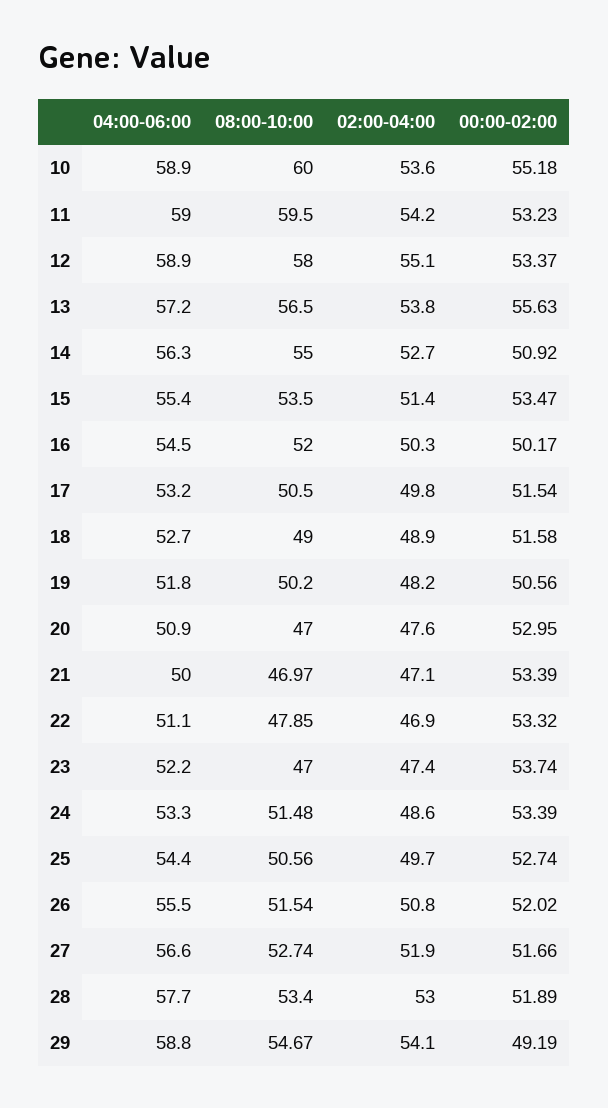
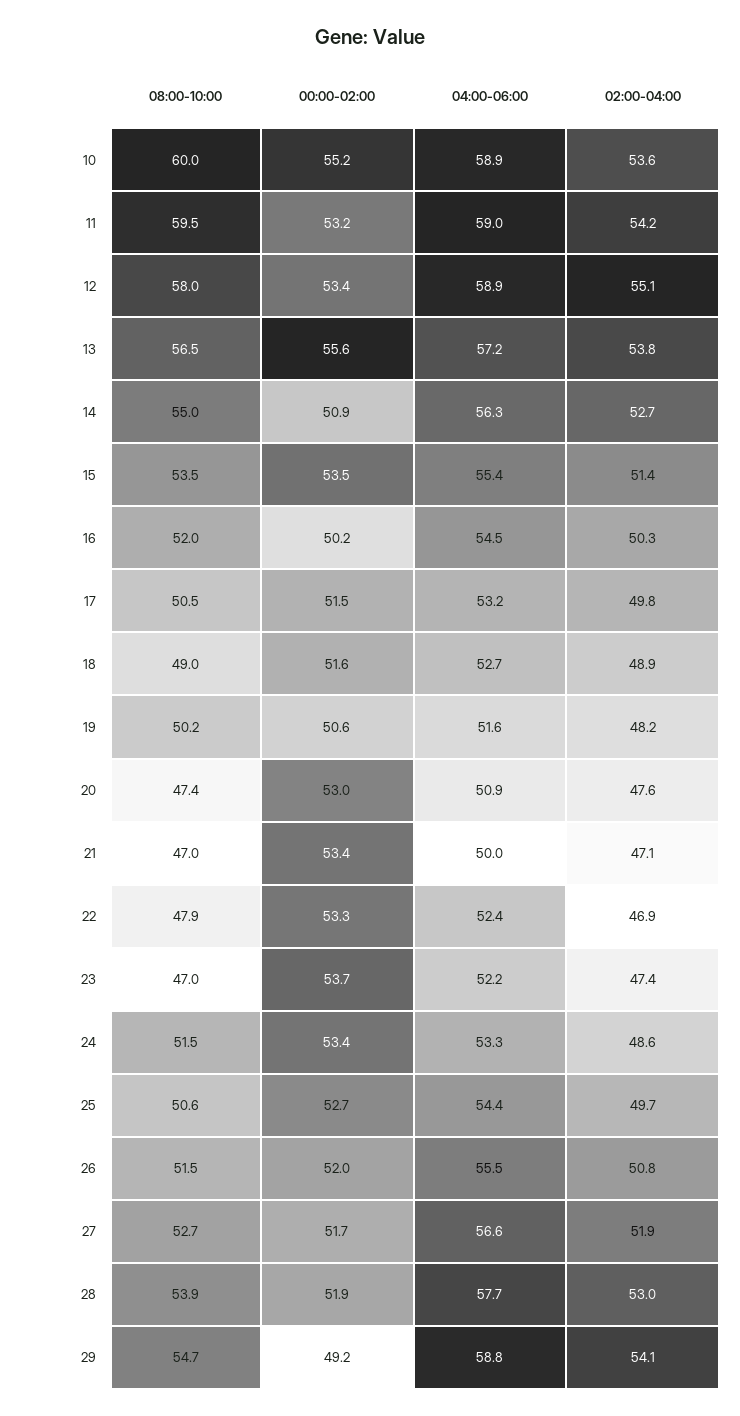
04:00-06:00, 19: 51.8 -> 51.6
08:00-10:00, 20: 47 -> 47.4
04:00-06:00, 22: 51.1 -> 52.4
08:00-10:00, 28: 53.4 -> 53.9

